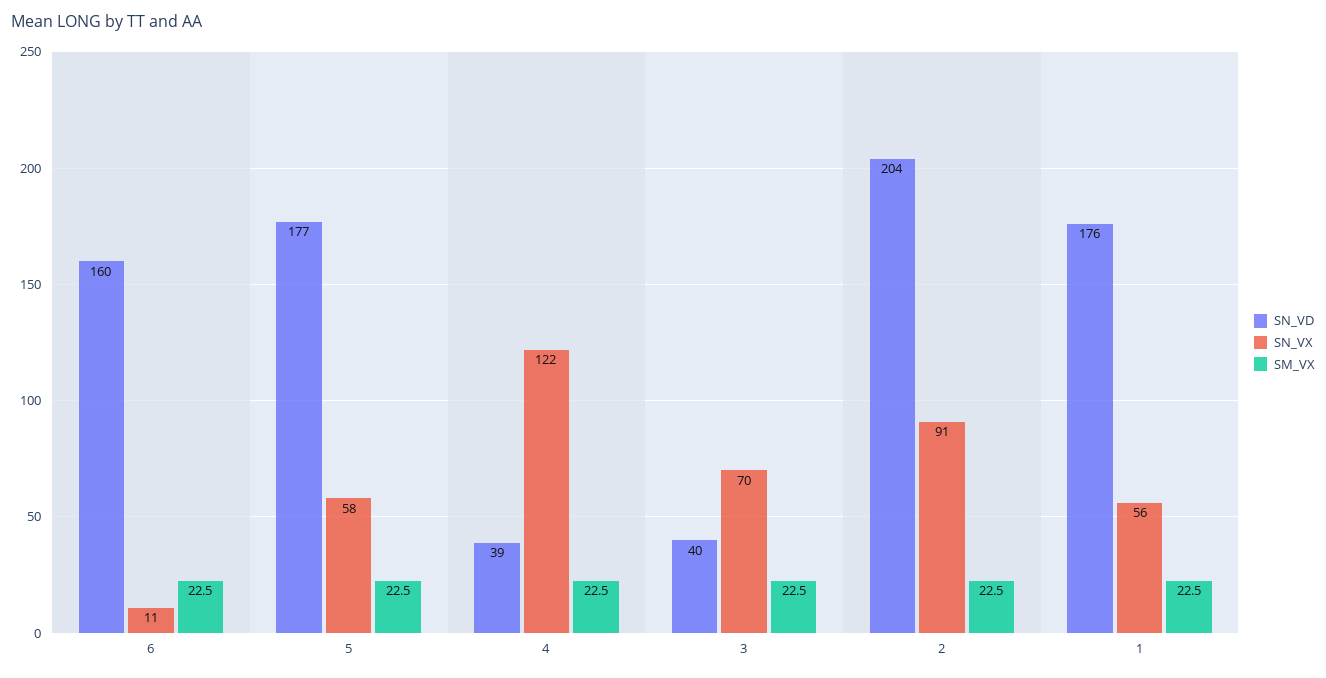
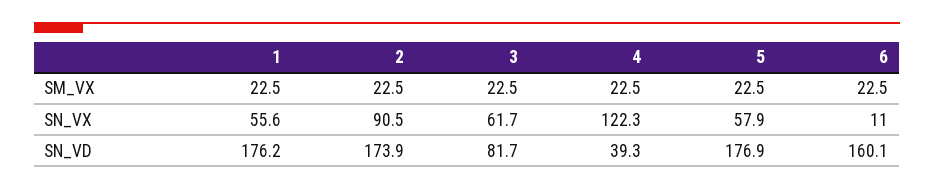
SN_VD, 3: 40 -> 81.7
SN_VX, 3: 70 -> 61.7
SN_VD, 2: 204 -> 173.9

